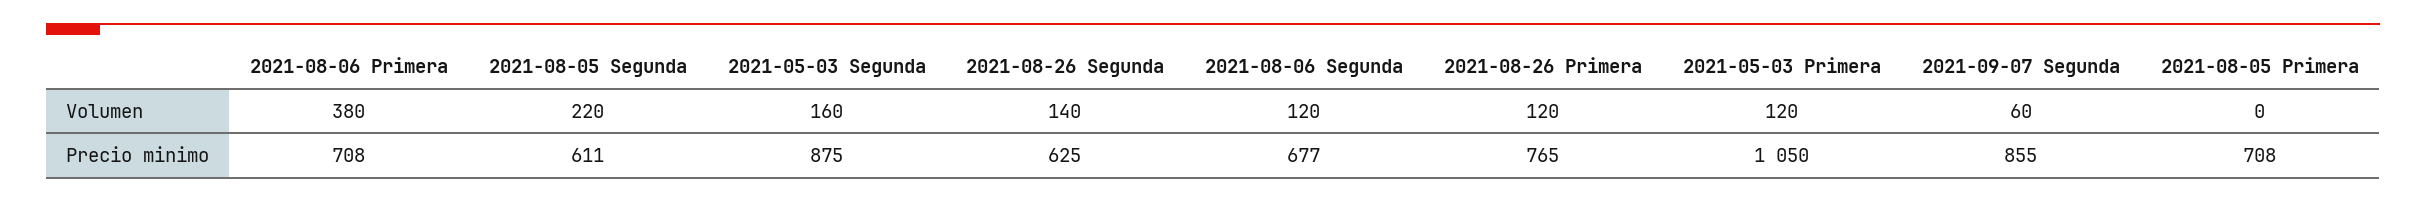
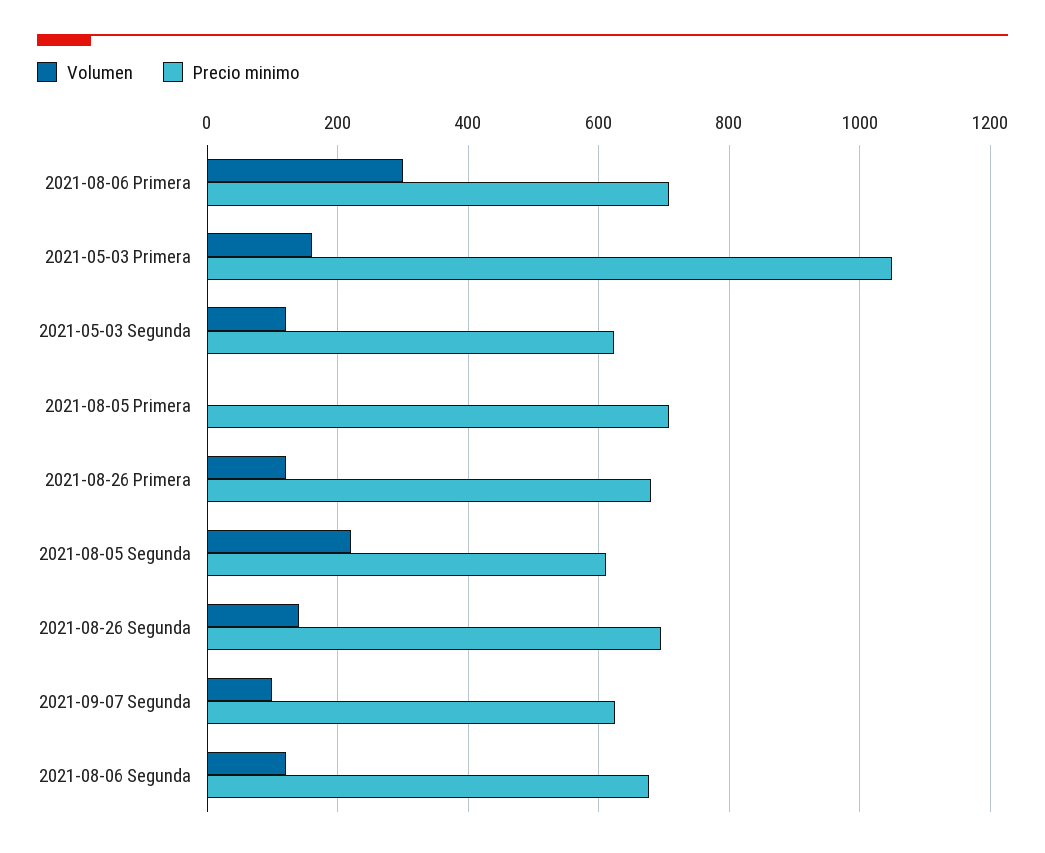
Volumen, 2021-08-06 Primera: 380 -> 300
Volumen, 2021-05-03 Segunda: 160 -> 120
Volumen, 2021-05-03 Primera: 120 -> 160
Volumen, 2021-09-07 Segunda: 60 -> 100
Precio minimo, 2021-05-03 Segunda: 875 -> 620
Precio minimo, 2021-08-26 Segunda: 625 -> 700
Precio minimo, 2021-08-26 Primera: 765 -> 680
Precio minimo, 2021-09-07 Segunda: 855 -> 620

